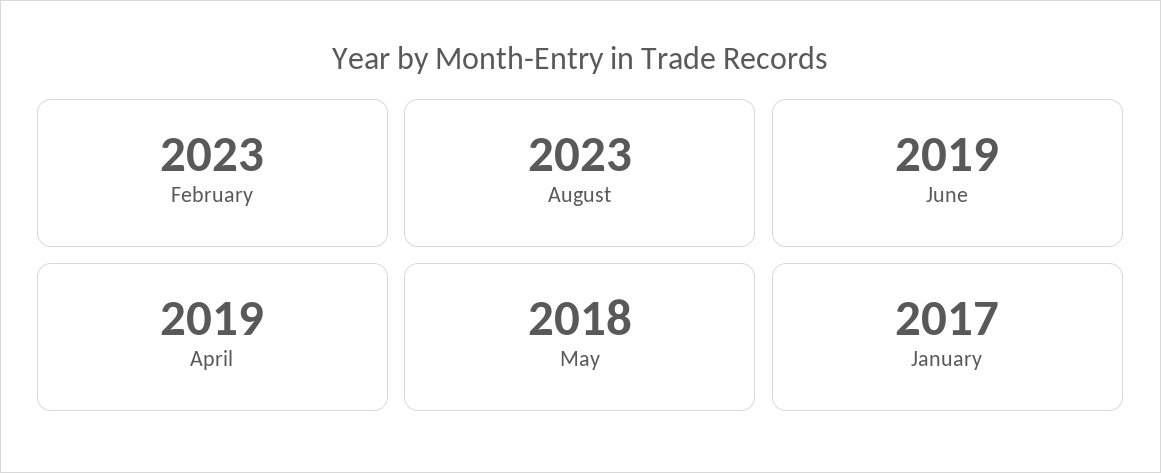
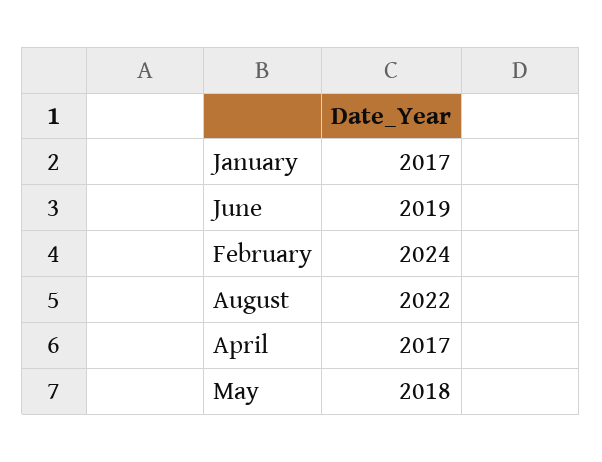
February: 2023 -> 2024
August: 2023 -> 2022
April: 2019 -> 2017

